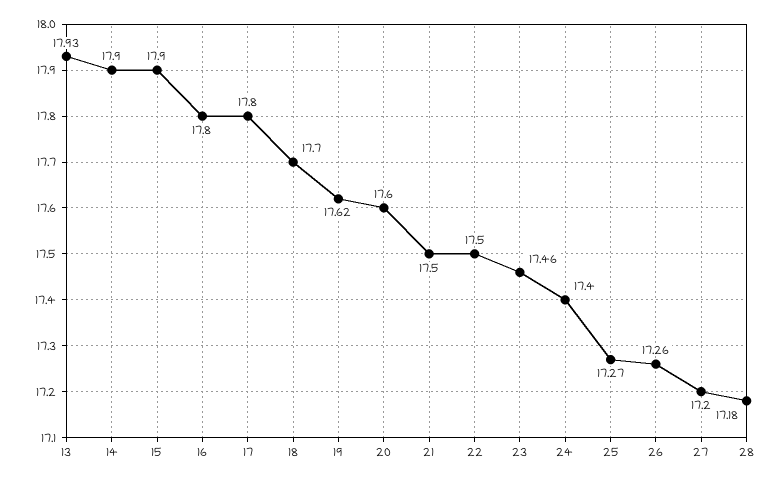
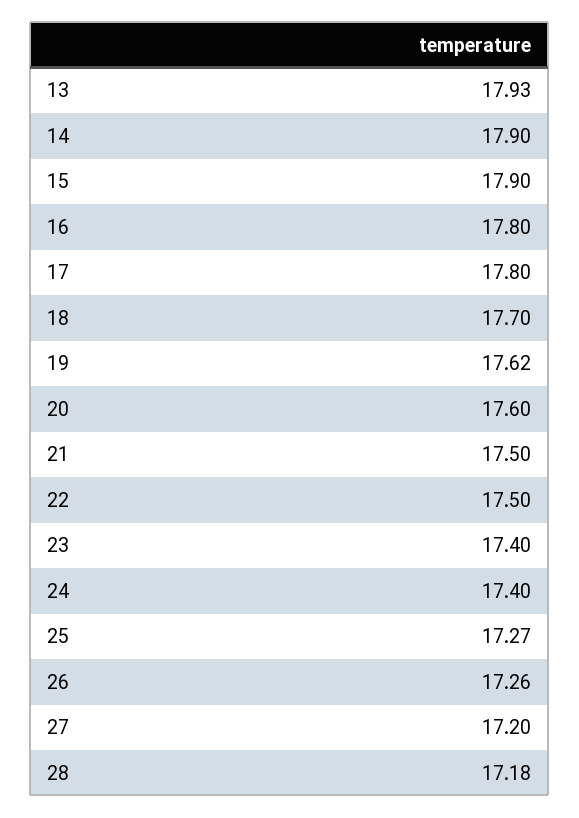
23: 17.46 -> 17.4

